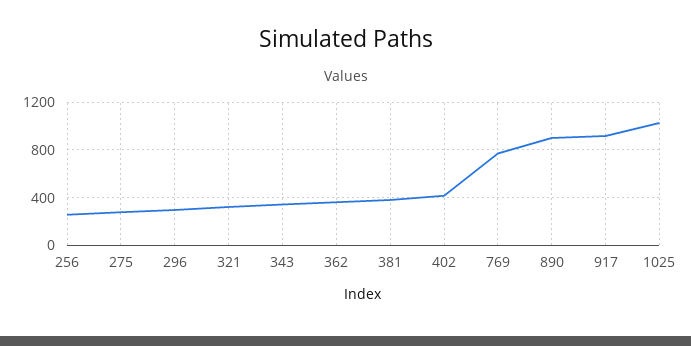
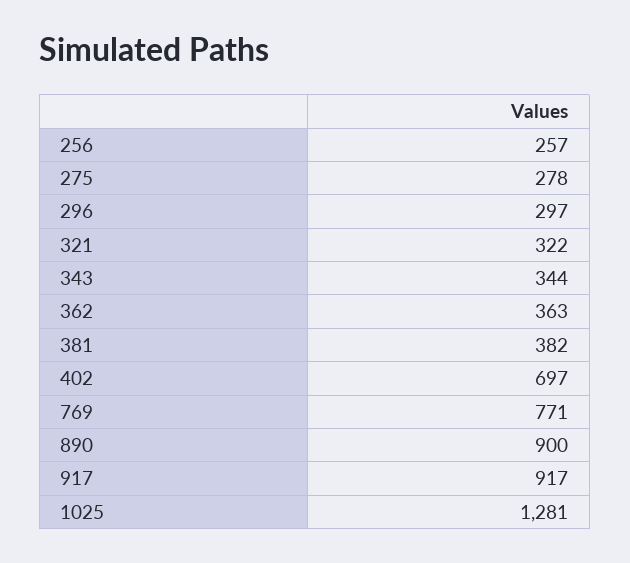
402: 400 -> 697
1025: 1000 -> 1281

